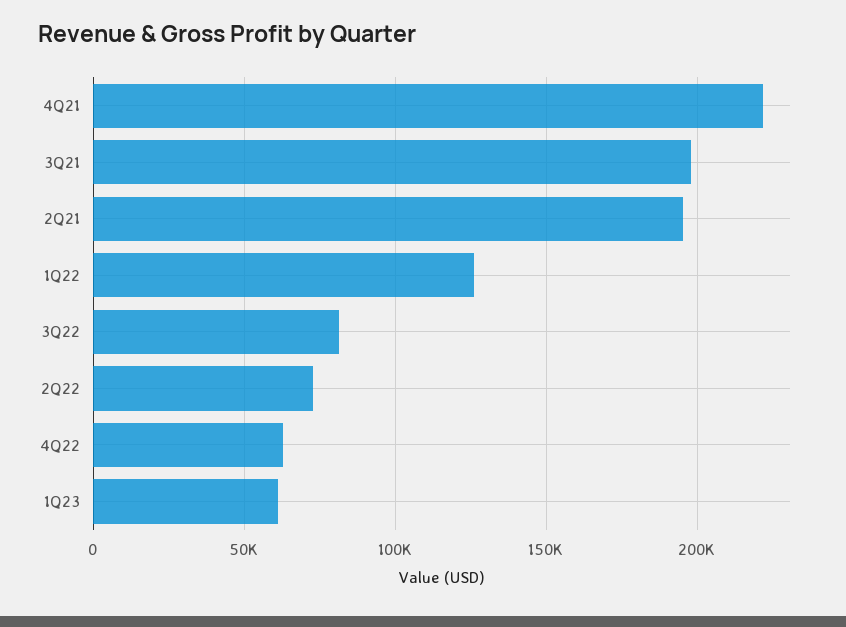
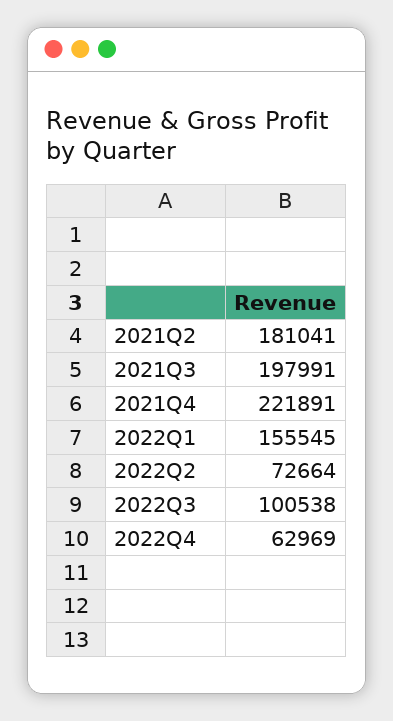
2Q21: 195000 -> 181041
1Q22: 125000 -> 155545
3Q22: 80000 -> 100538
1Q23: 60000 -> none

